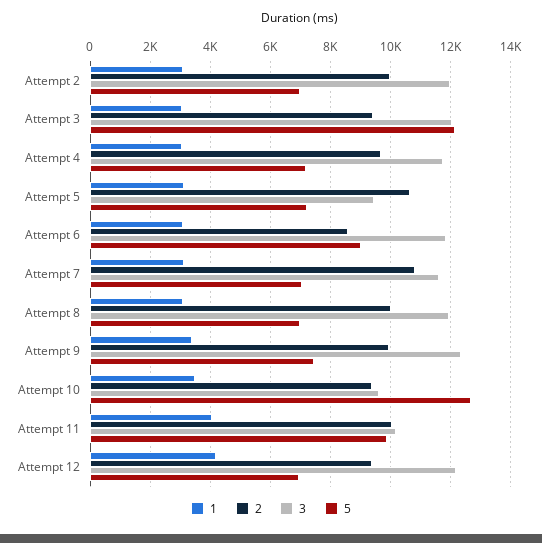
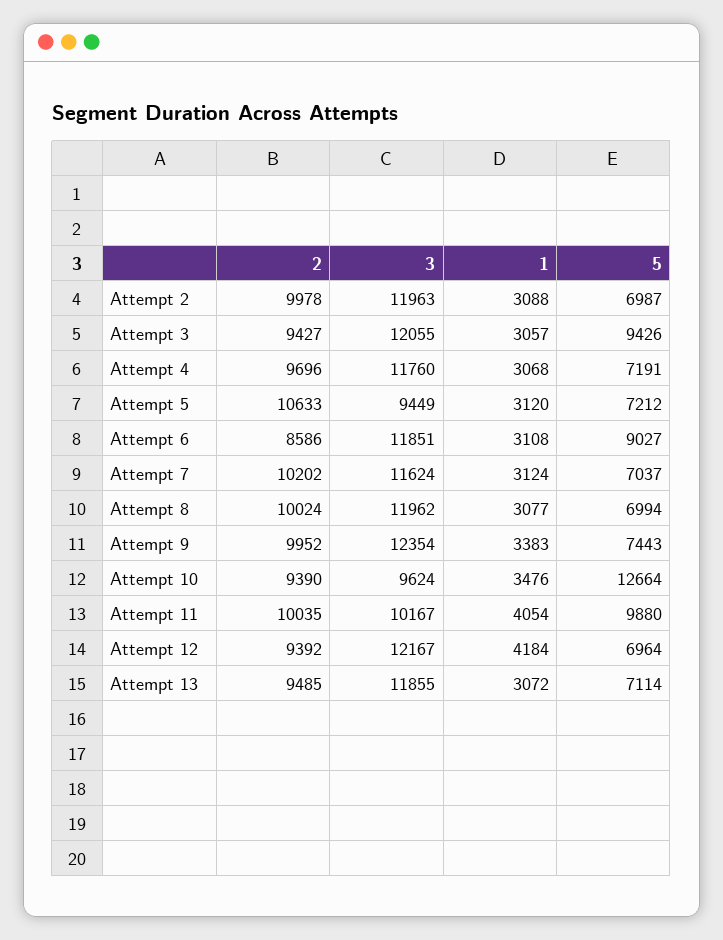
5, Attempt 3: 12200 -> 9426
2, Attempt 7: 10800 -> 10202
2, Attempt 13: none -> 9485
3, Attempt 13: none -> 11855
1, Attempt 13: none -> 3072
5, Attempt 13: none -> 7114

